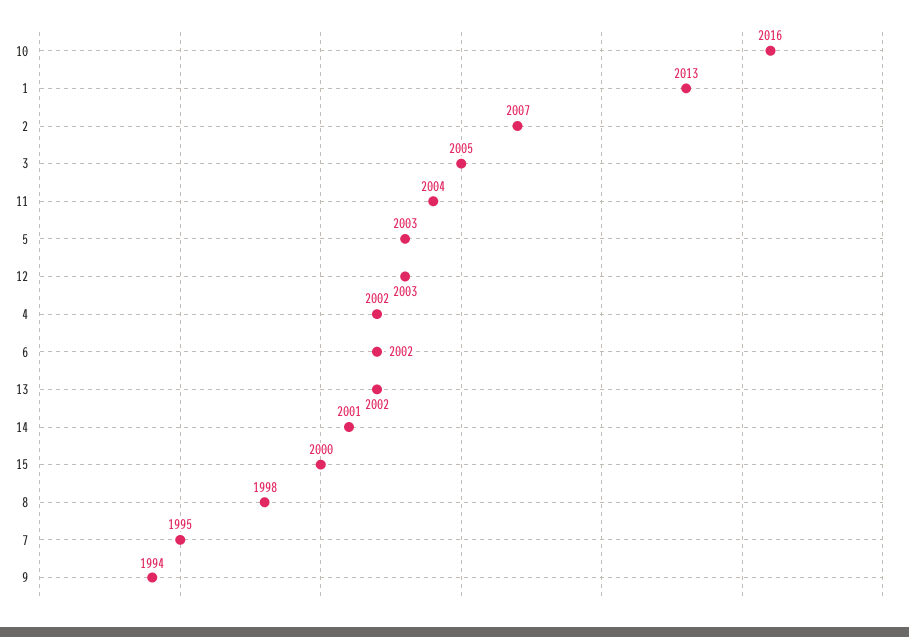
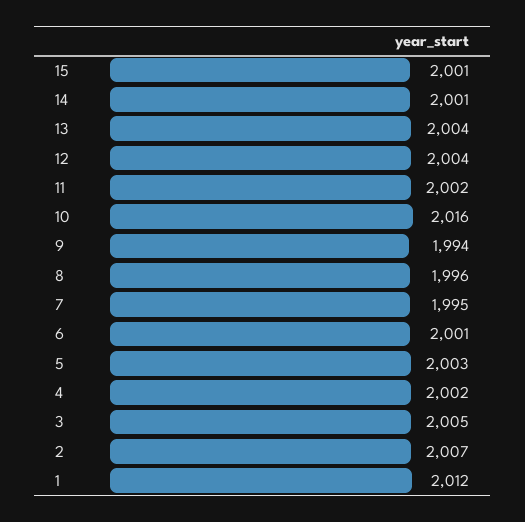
1: 2013 -> 2012
11: 2004 -> 2002
12: 2003 -> 2004
6: 2002 -> 2001
13: 2002 -> 2004
15: 2000 -> 2001
8: 1998 -> 1996

